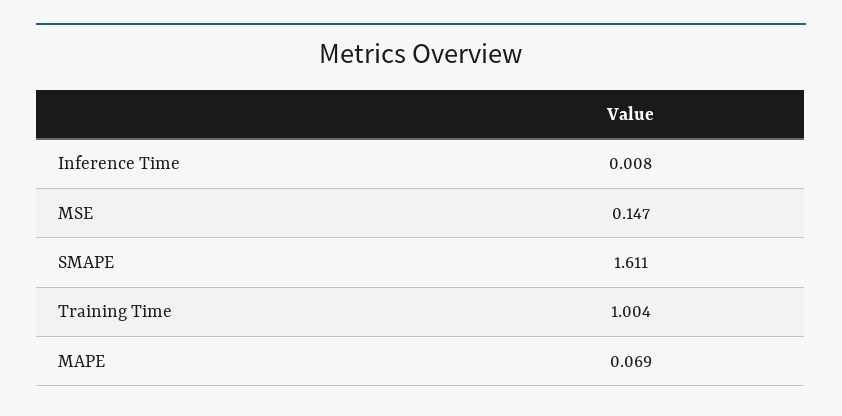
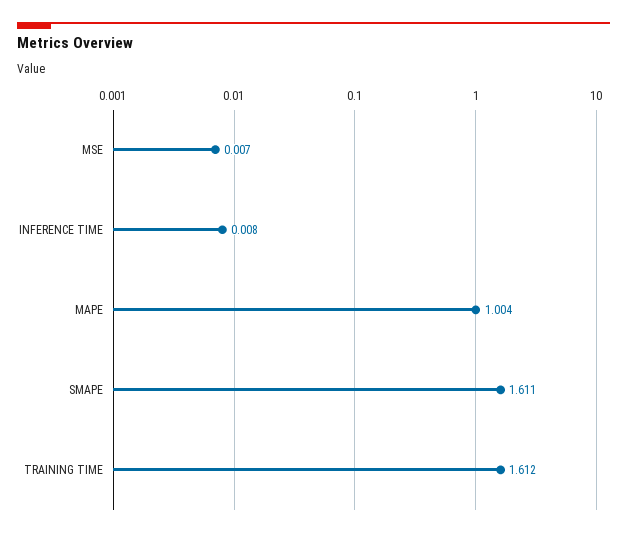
MSE: 0.147 -> 0.007
Training Time: 1.004 -> 1.612
MAPE: 0.069 -> 1.004

